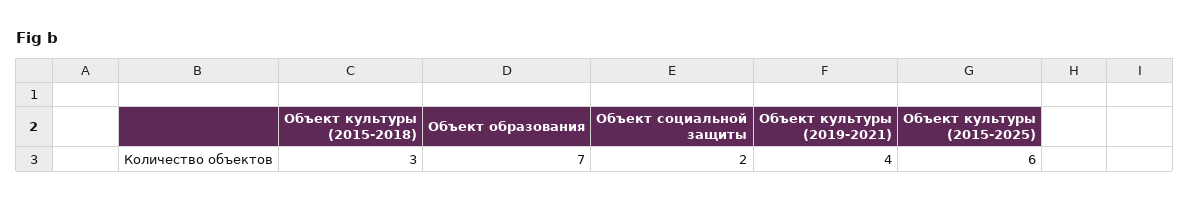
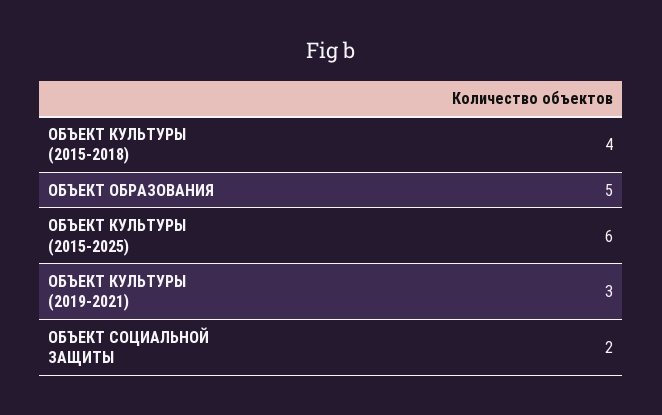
Объект культуры (2015-2018): 3 -> 4
Объект образования: 7 -> 5
Объект культуры (2019-2021): 4 -> 3

